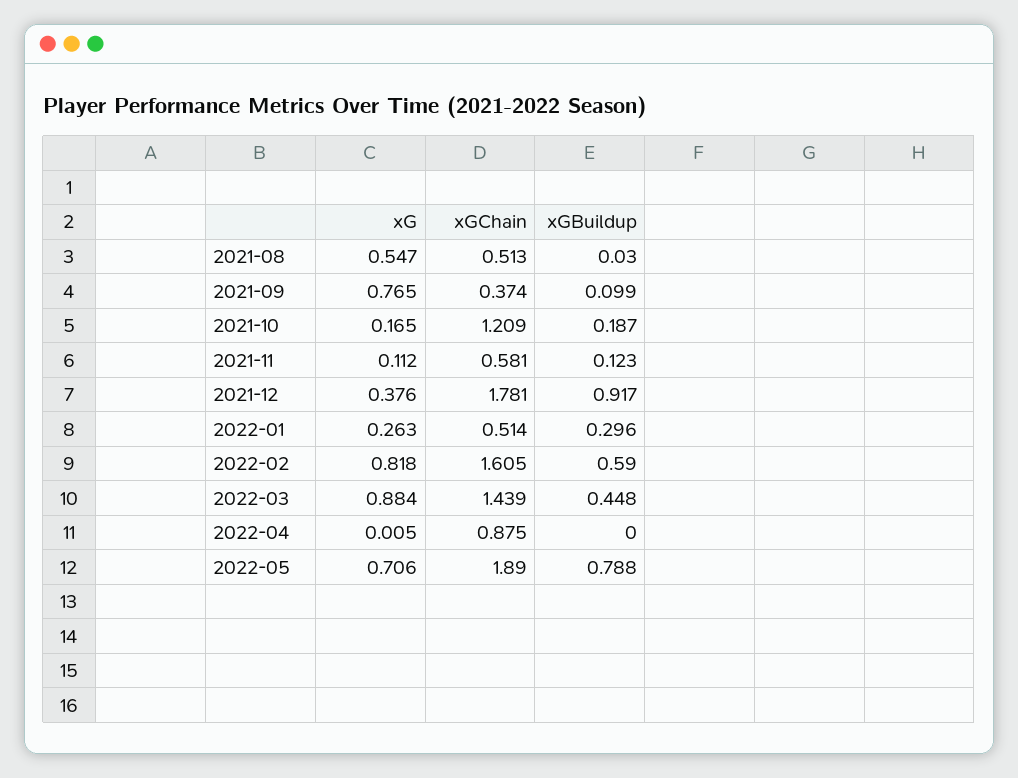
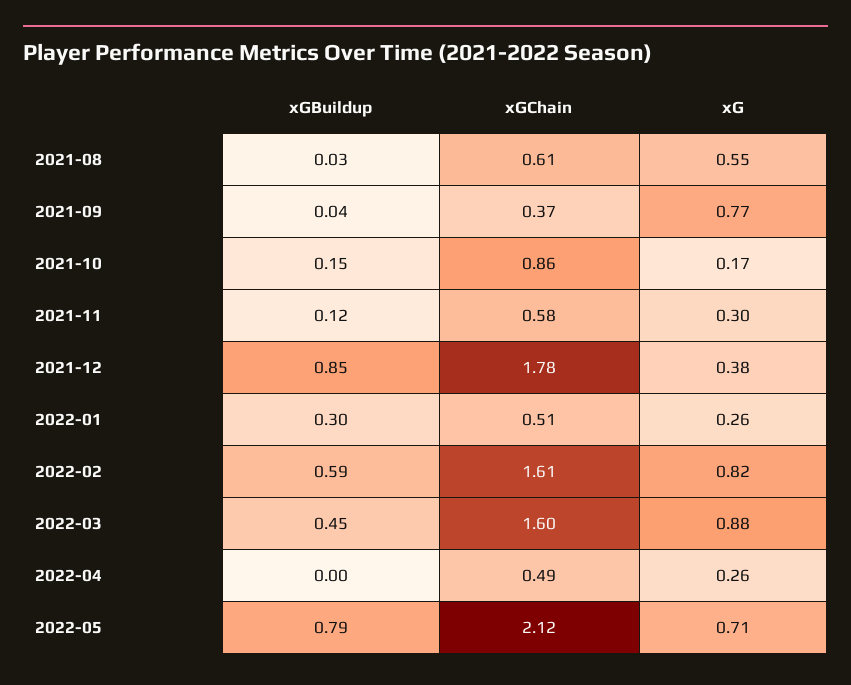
xGChain, 2021-08: 0.513 -> 0.61
xGBuildup, 2021-09: 0.099 -> 0.04
xGChain, 2021-10: 1.209 -> 0.86
xGBuildup, 2021-10: 0.187 -> 0.15
xG, 2021-11: 0.112 -> 0.3
xGBuildup, 2021-12: 0.917 -> 0.85
xGChain, 2022-03: 1.439 -> 1.6
xG, 2022-04: 0.005 -> 0.26
xGChain, 2022-04: 0.875 -> 0.49
xGChain, 2022-05: 1.89 -> 2.12

